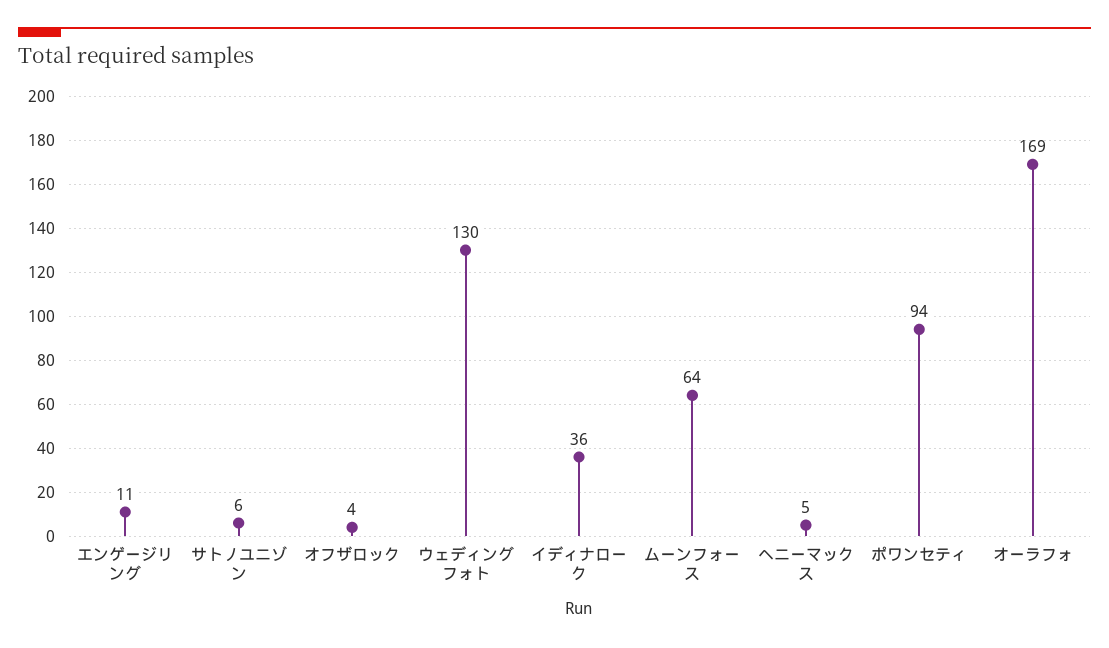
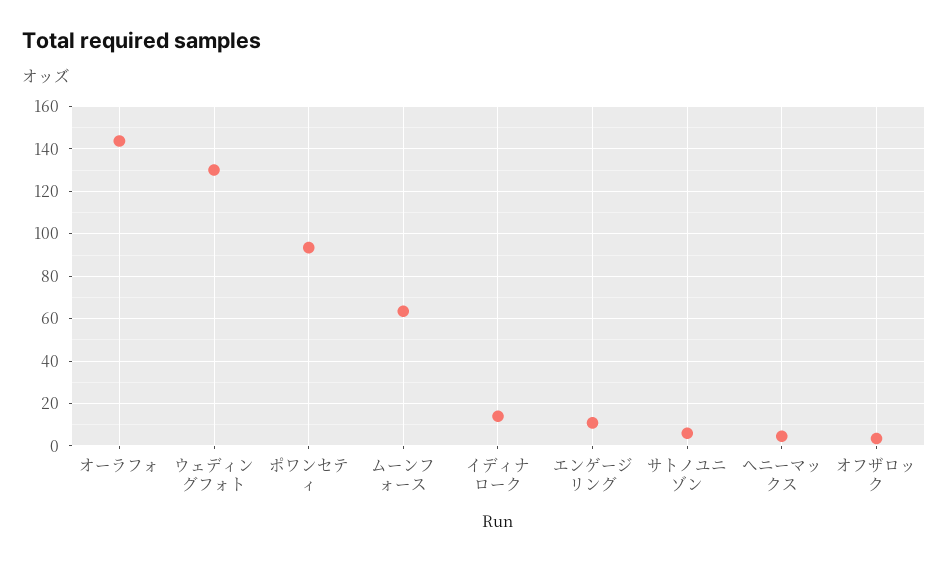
イディナローク: 36 -> 15
オーラフォ: 169 -> 145

